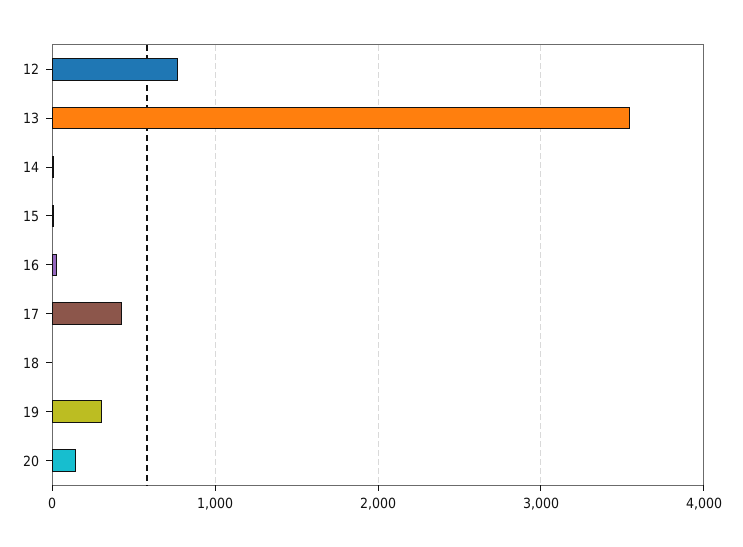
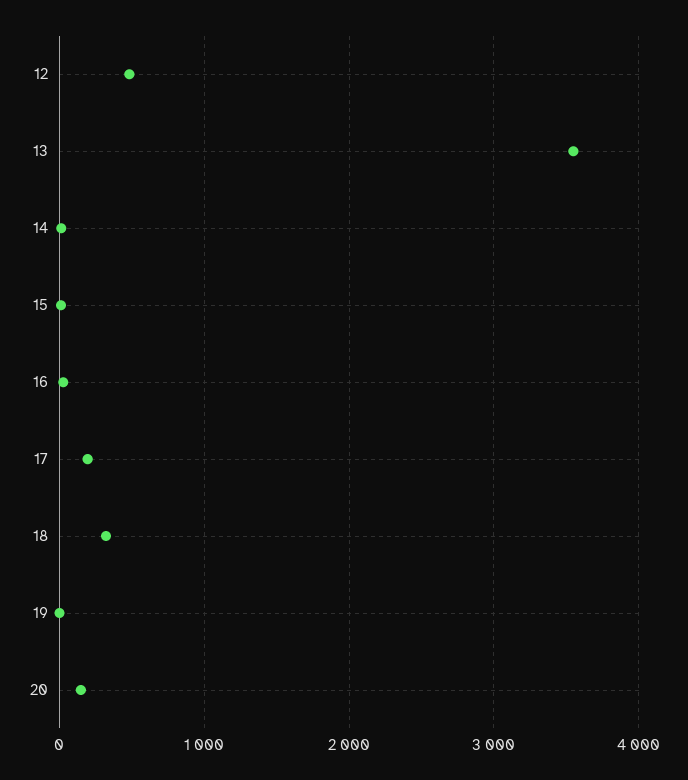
12: 800 -> 500
17: 400 -> 200
18: 0 -> 300
19: 300 -> 0

